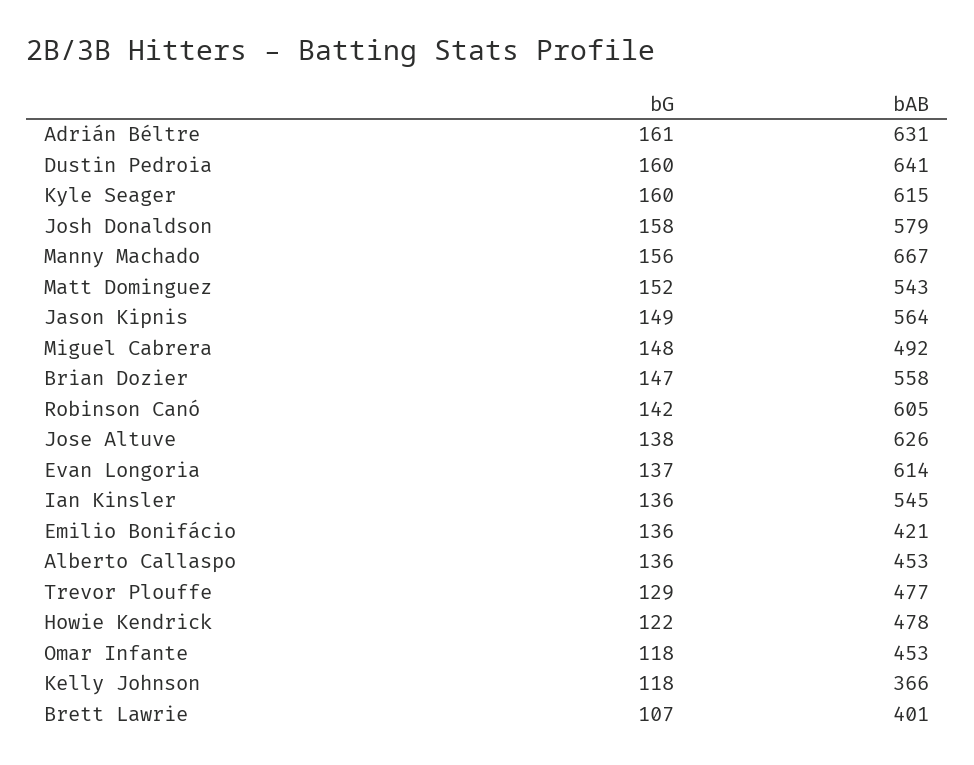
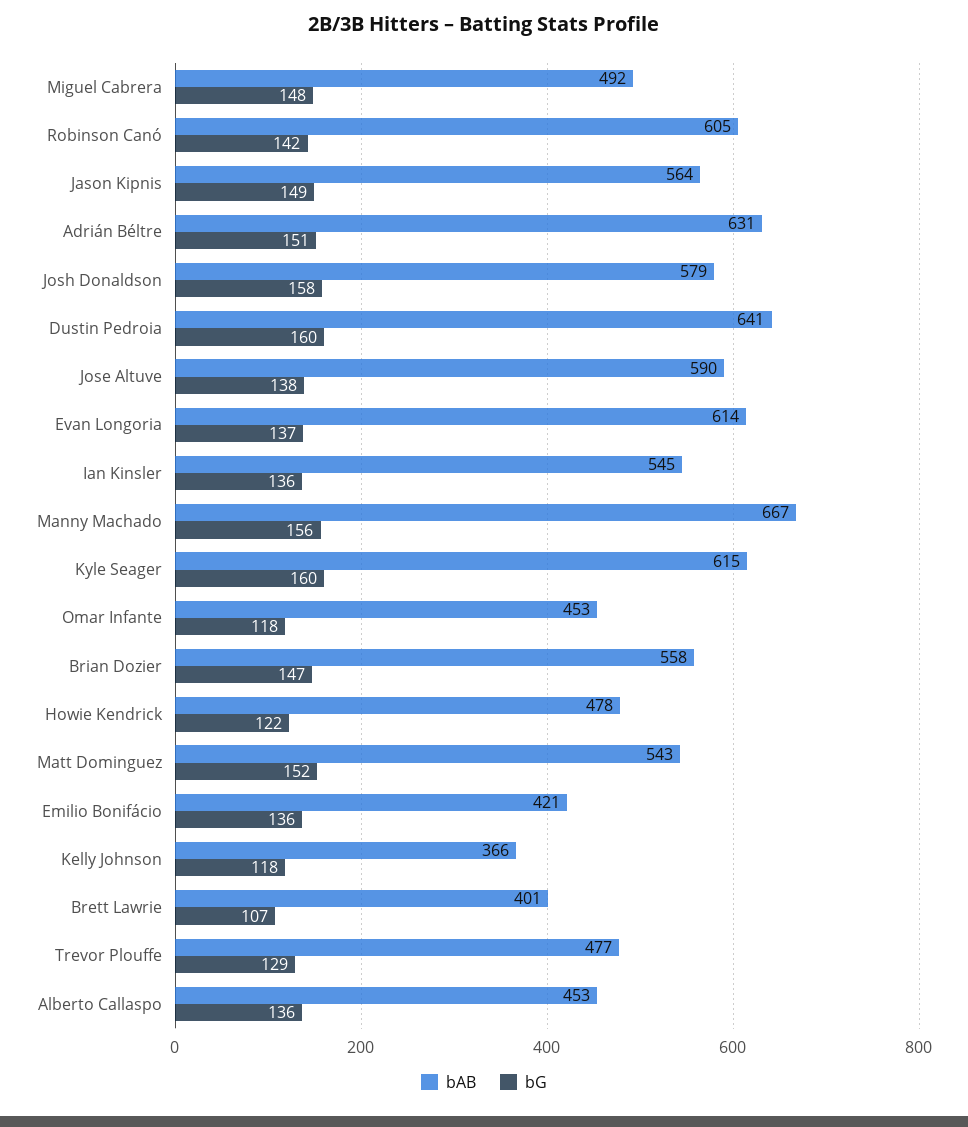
bG, Adrián Béltre: 161 -> 151
bAB, Jose Altuve: 626 -> 590

